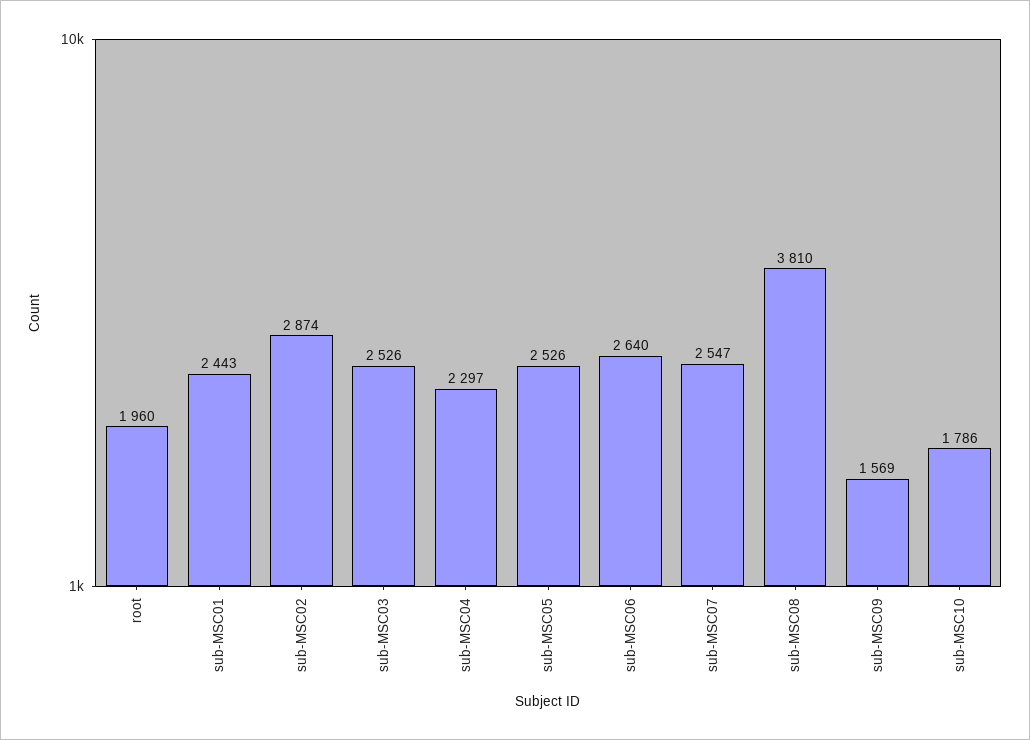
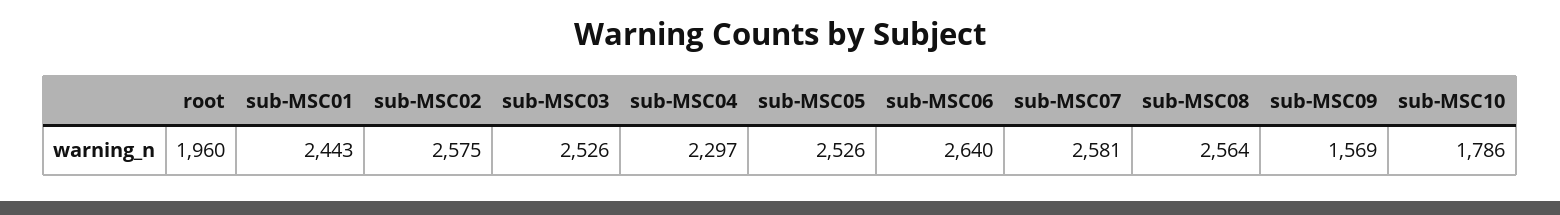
sub-MSC02: 2874 -> 2575
sub-MSC07: 2547 -> 2581
sub-MSC08: 3810 -> 2564

